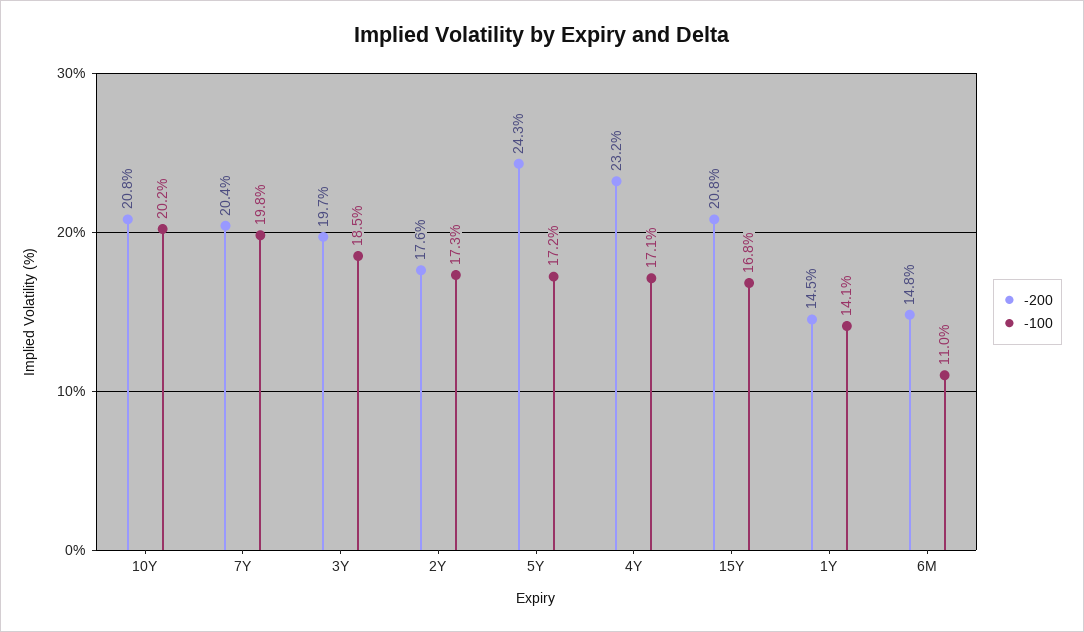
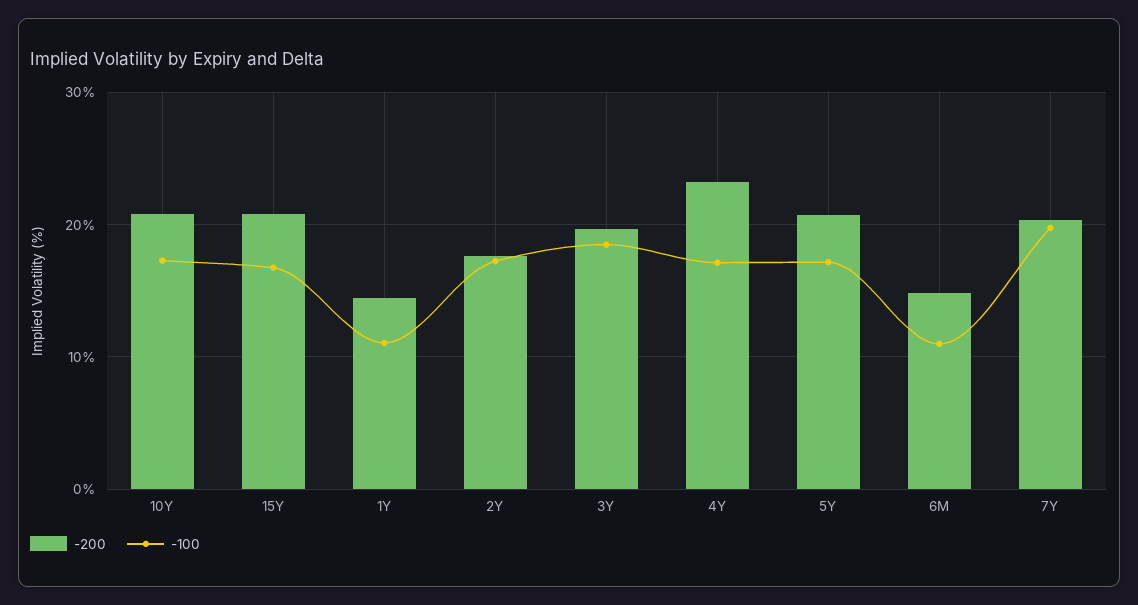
-100, 10Y: 20.2 -> 17
-200, 5Y: 24.3 -> 21
-100, 1Y: 14.1 -> 11

